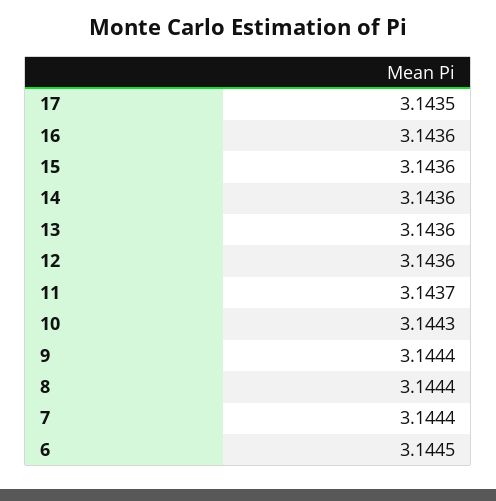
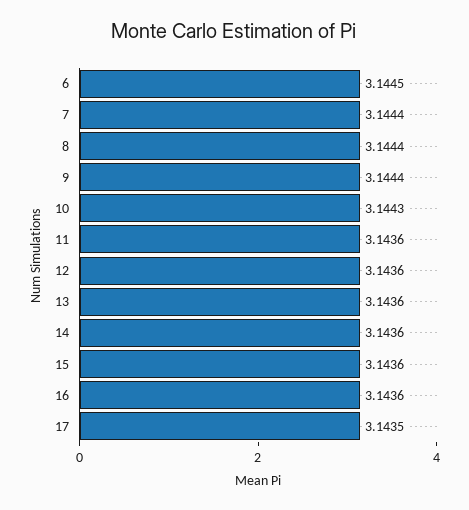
11: 3.1437 -> 3.1436

